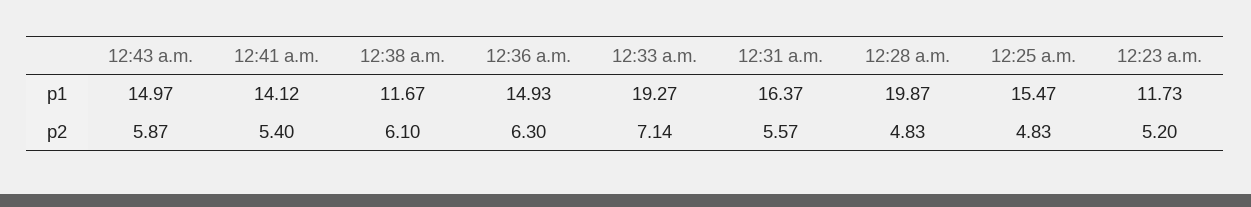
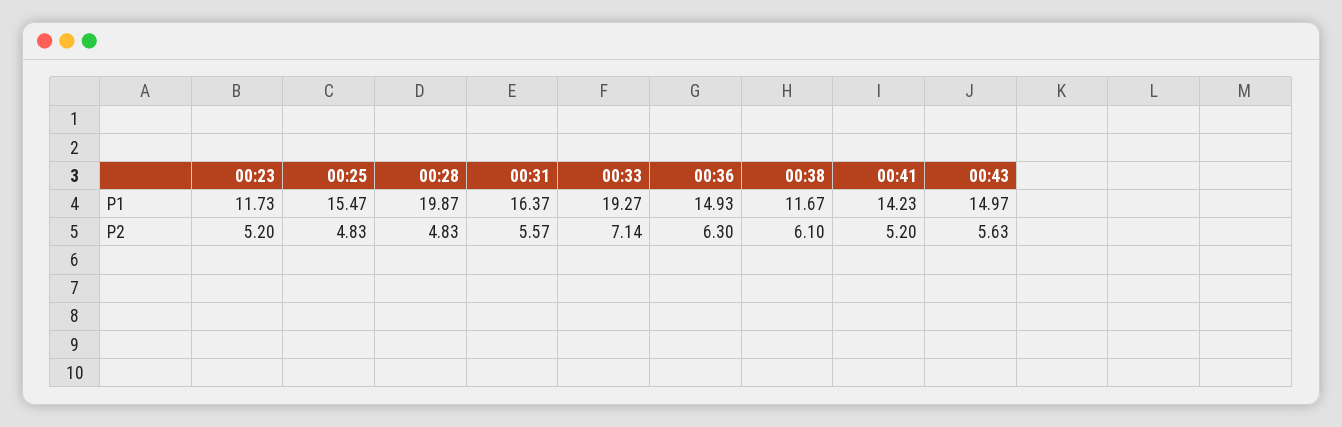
12:41 a.m., p1: 14.12 -> 14.23
12:43 a.m., p2: 5.87 -> 5.63
12:41 a.m., p2: 5.4 -> 5.2

